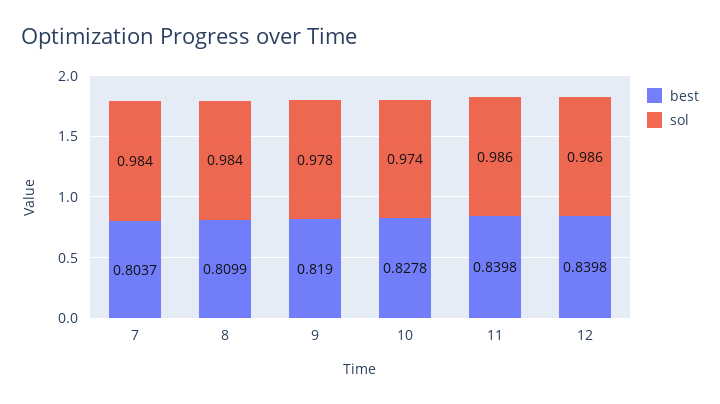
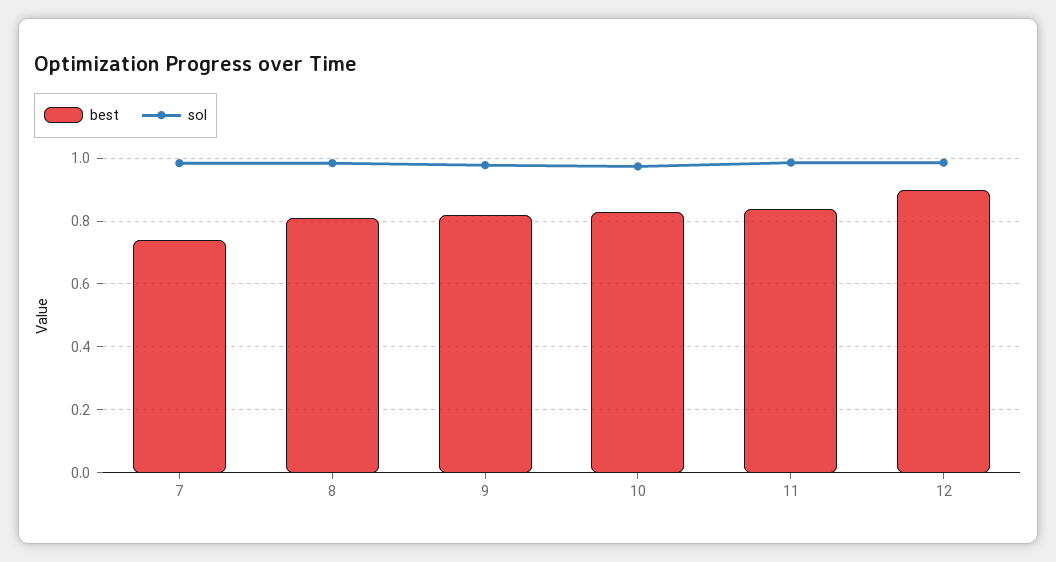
best, 7: 0.8037 -> 0.74
best, 12: 0.8398 -> 0.9

